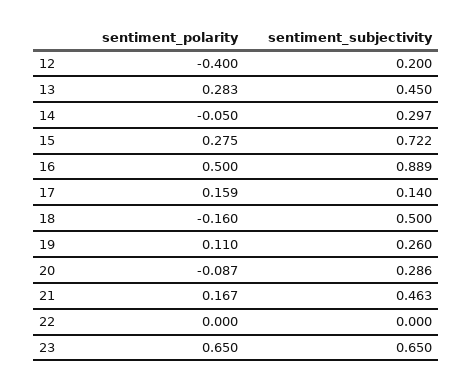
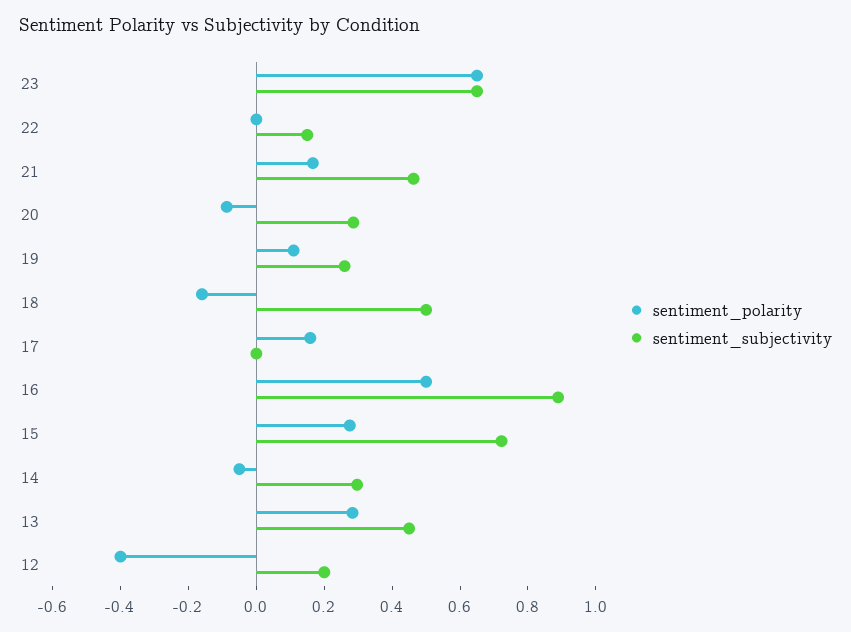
sentiment_subjectivity, 17: 0.14 -> 0
sentiment_subjectivity, 22: 0 -> 0.15

